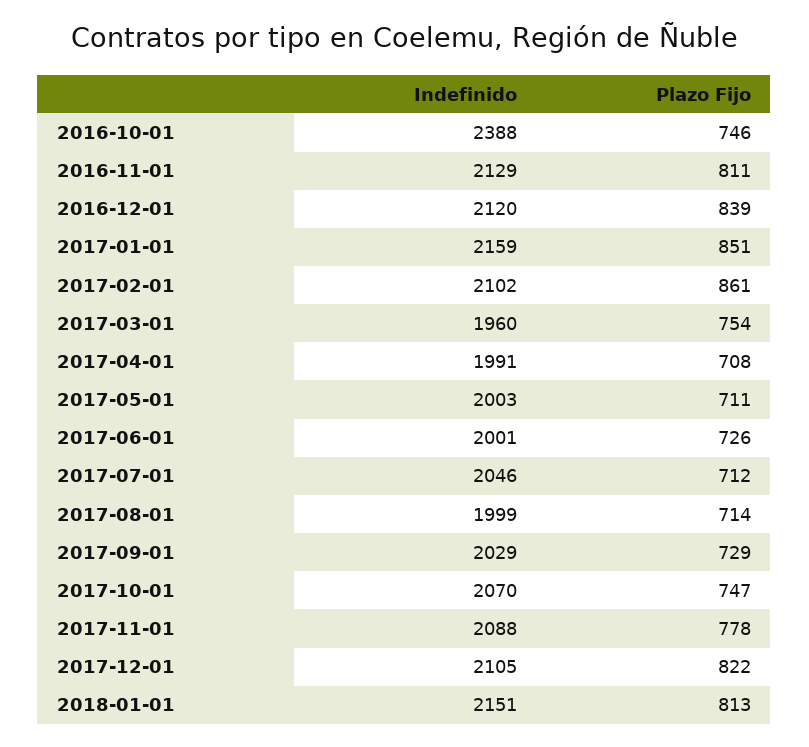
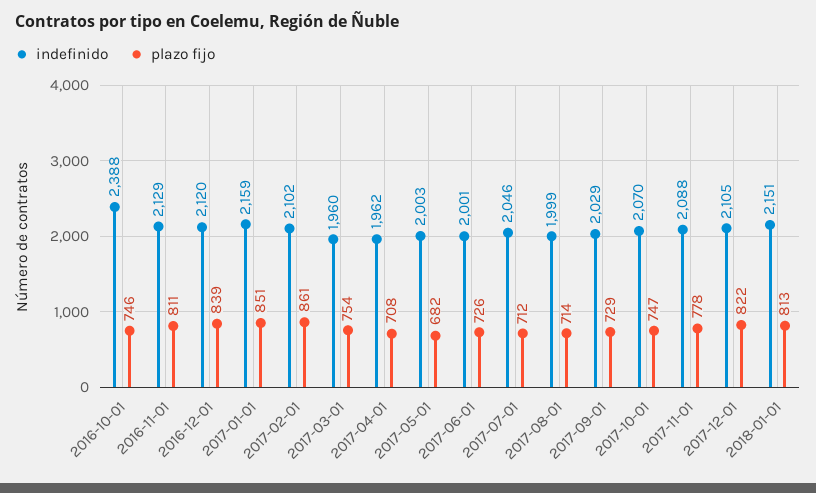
Indefinido, 2017-04-01: 1991 -> 1962
Plazo Fijo, 2017-05-01: 711 -> 682

